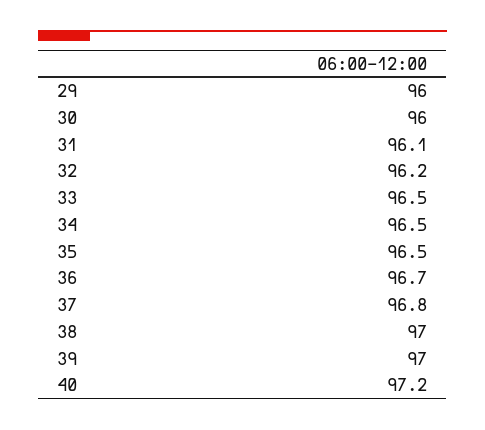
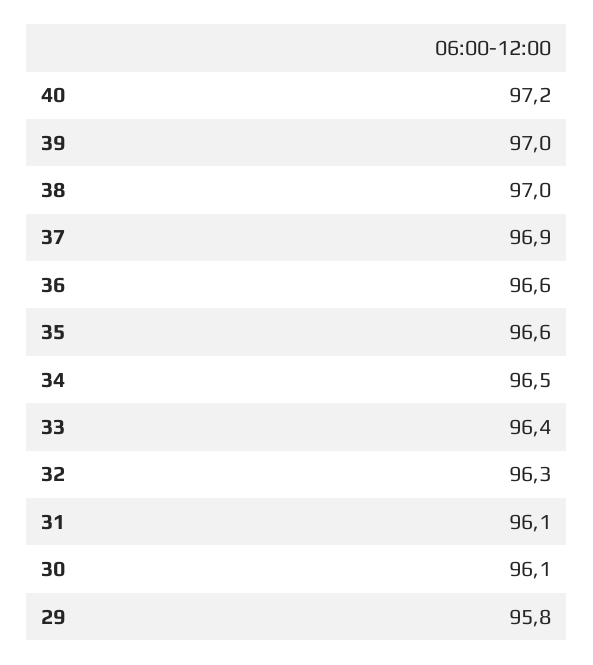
29: 96 -> 95.8
30: 96 -> 96.1
32: 96.2 -> 96.3
33: 96.5 -> 96.4
35: 96.5 -> 96.6
36: 96.7 -> 96.6
37: 96.8 -> 96.9

